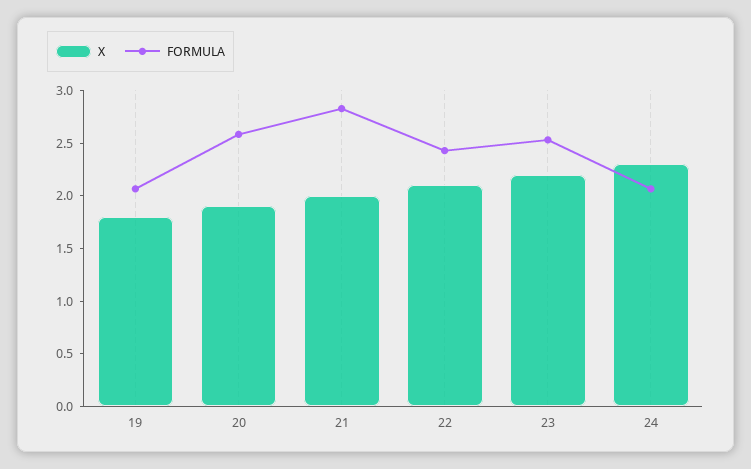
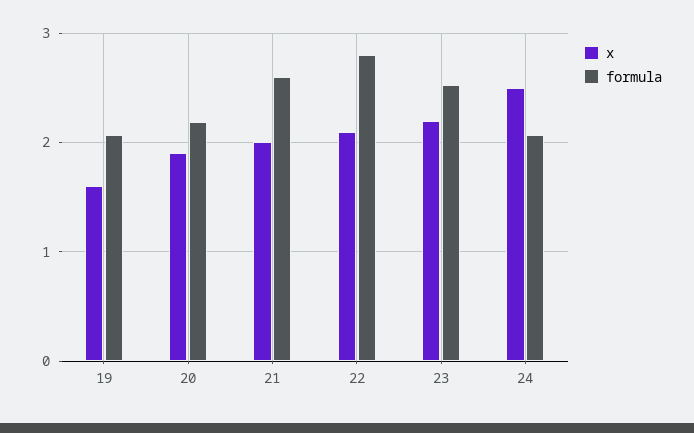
X, 19: 1.8 -> 1.6
FORMULA, 20: 2.6 -> 2.2
FORMULA, 21: 2.8 -> 2.6
FORMULA, 22: 2.4 -> 2.8
X, 24: 2.3 -> 2.5

